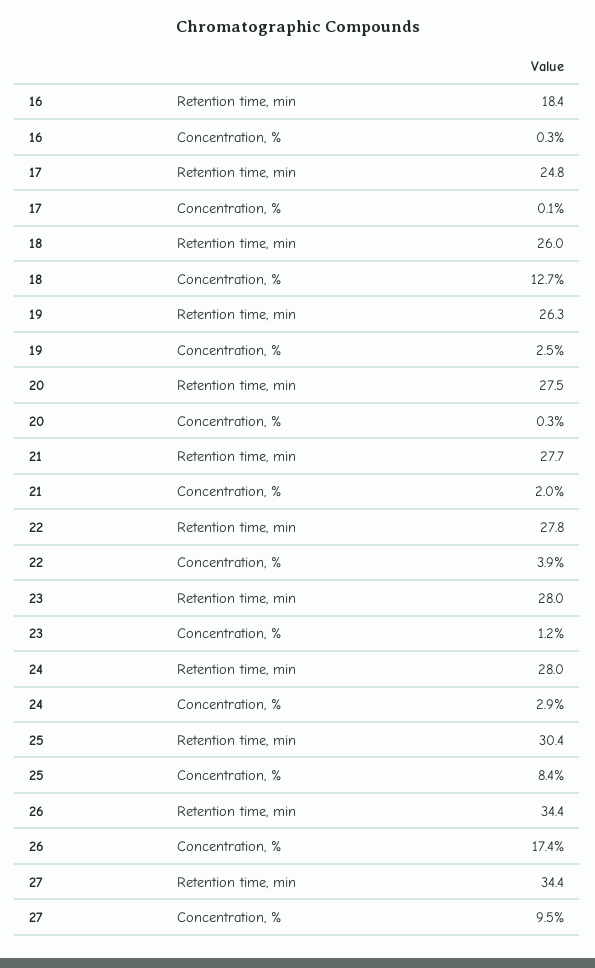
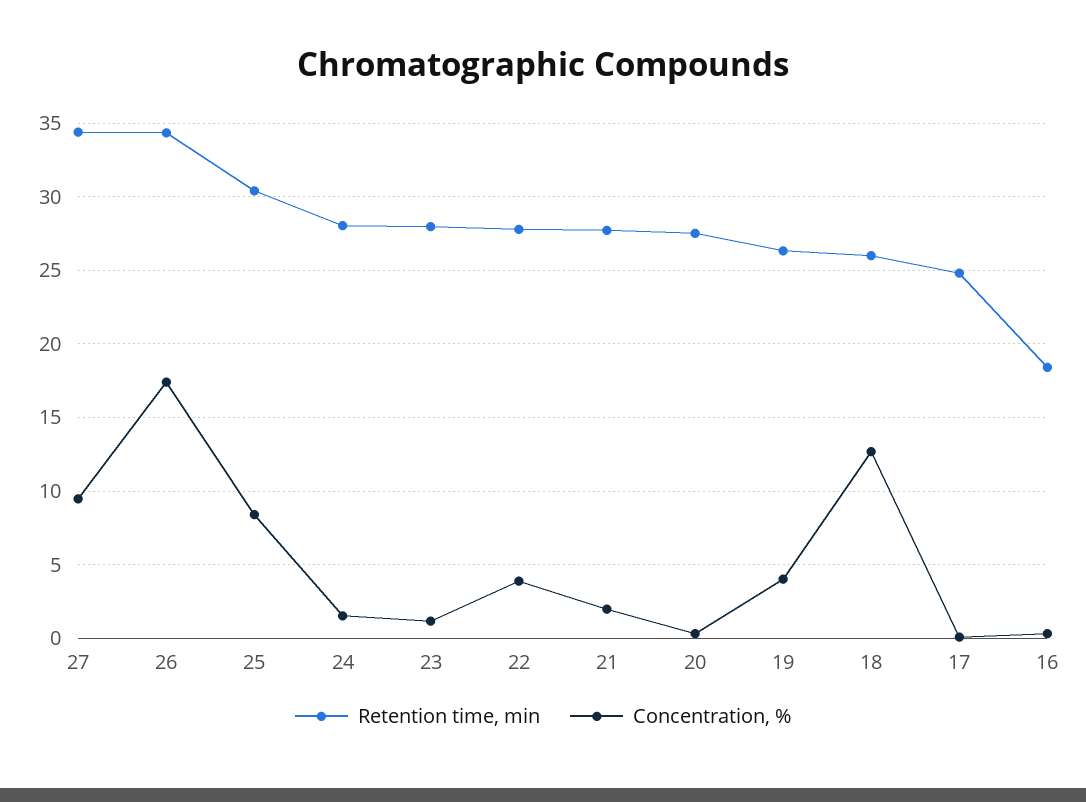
Concentration, %, 19: 2.5 -> 4
Concentration, %, 24: 2.9 -> 1.5

